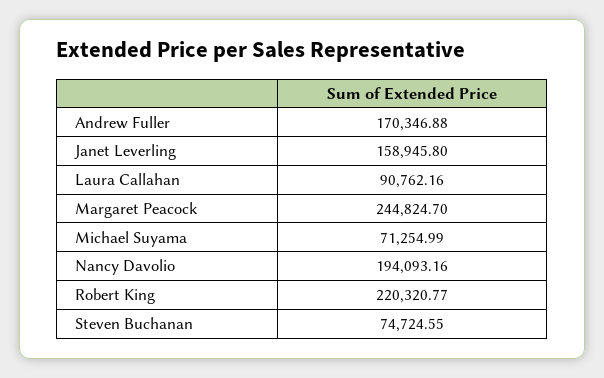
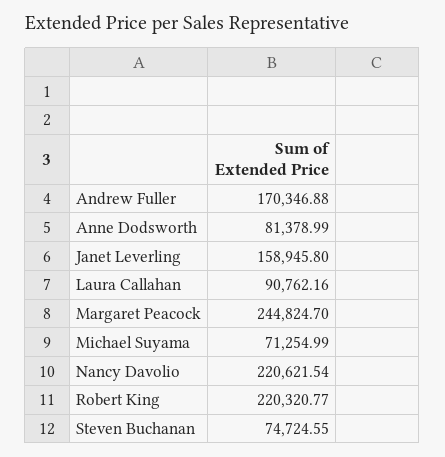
Nancy Davolio: 194093.16 -> 220621.54
Anne Dodsworth: none -> 81378.99

